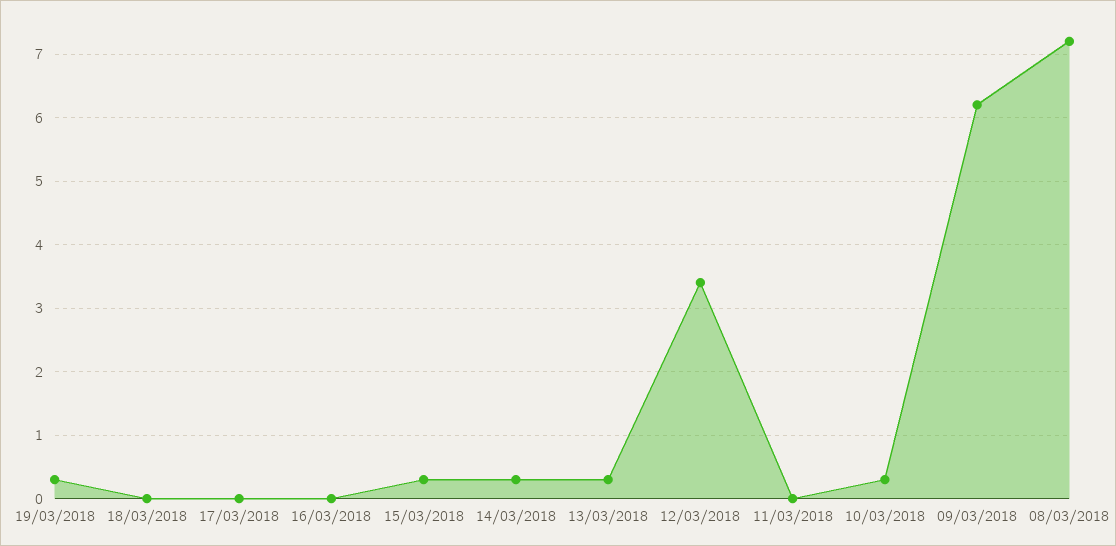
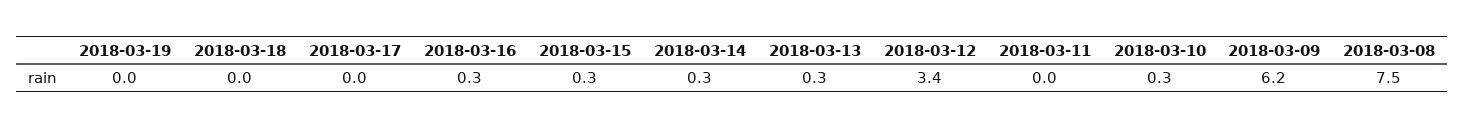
19/03/2018: 0.3 -> 0
16/03/2018: 0 -> 0.3
08/03/2018: 7.2 -> 7.5

